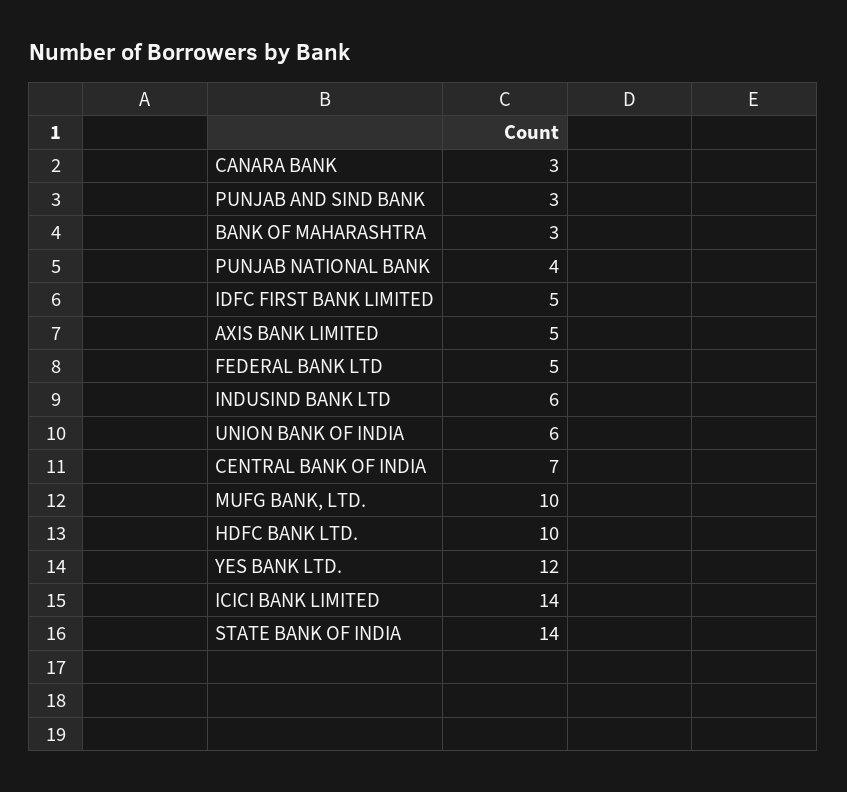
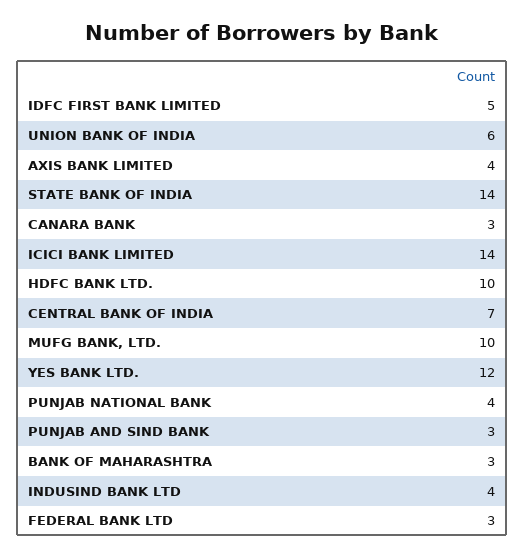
AXIS BANK LIMITED: 5 -> 4
FEDERAL BANK LTD: 5 -> 3
INDUSIND BANK LTD: 6 -> 4

